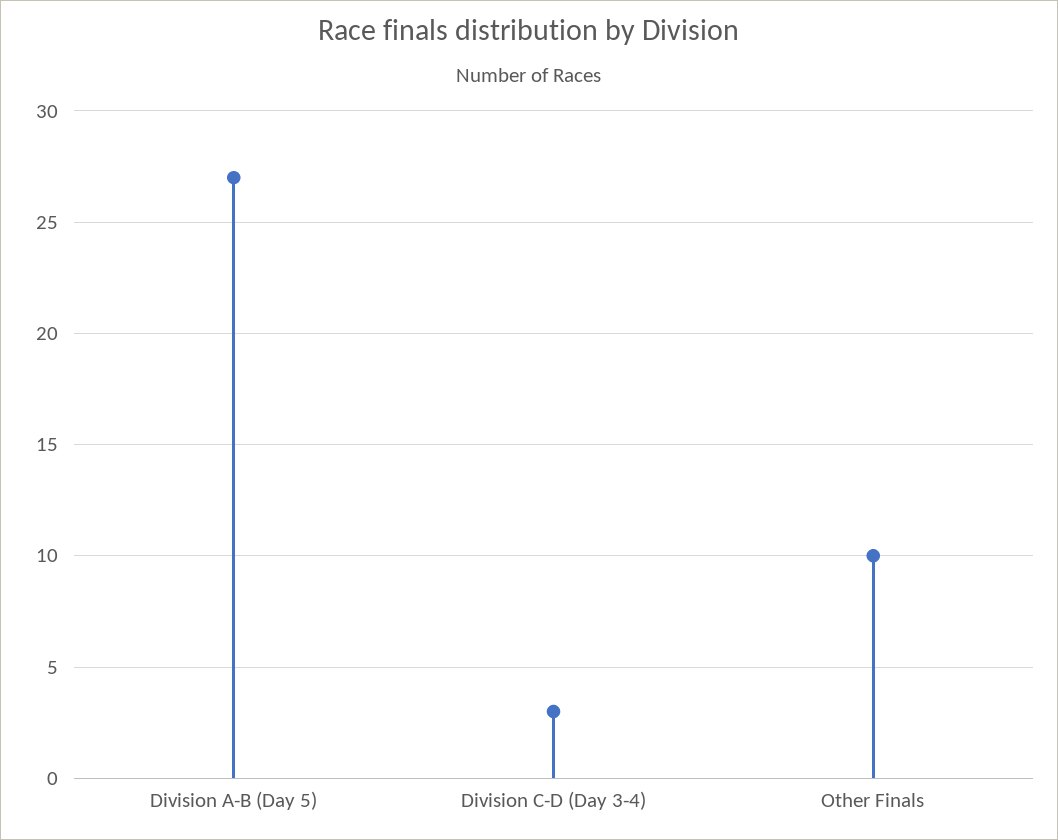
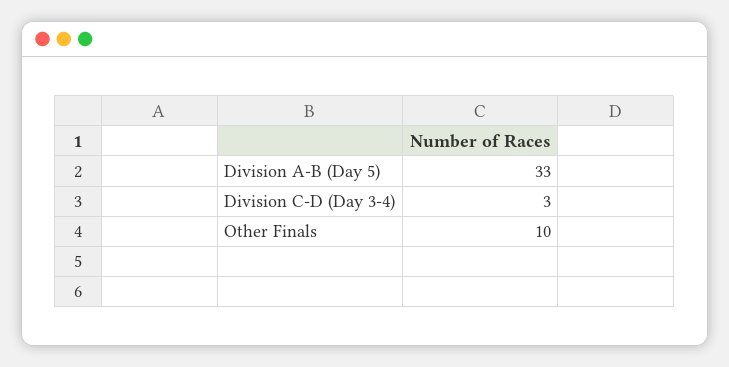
Division A-B (Day 5): 27 -> 33

